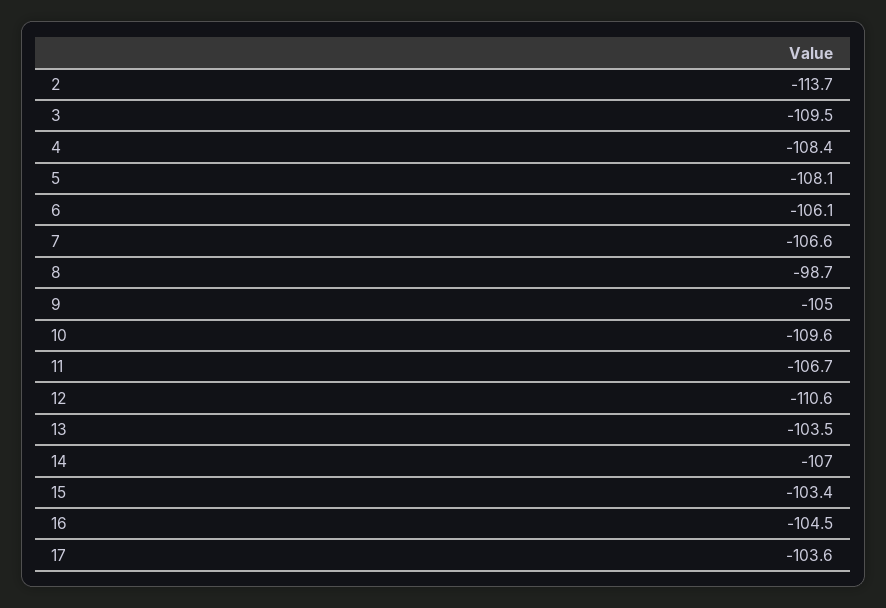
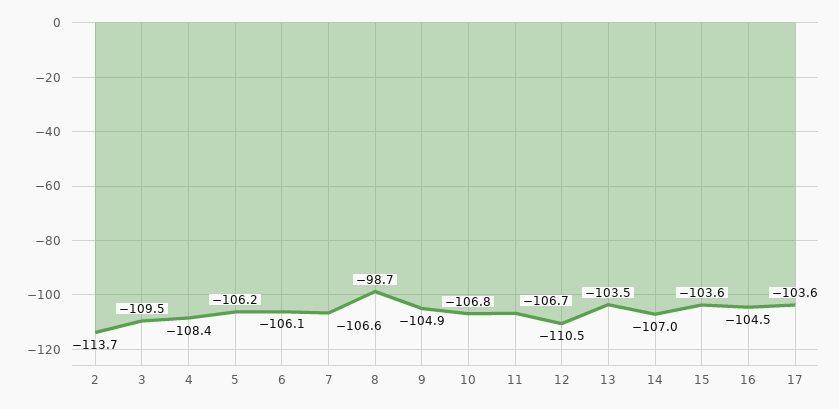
5: -108.1 -> -106.2
9: -105 -> -104.9
10: -109.6 -> -106.8
12: -110.6 -> -110.5
15: -103.4 -> -103.6

